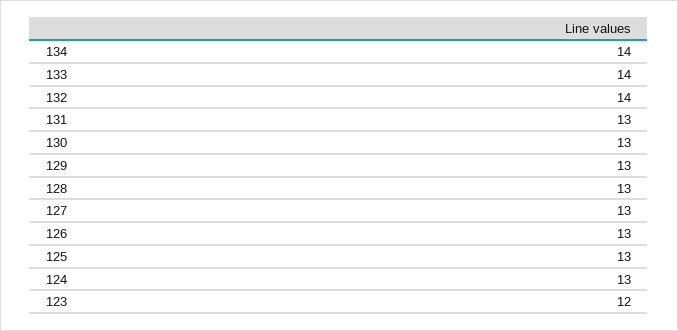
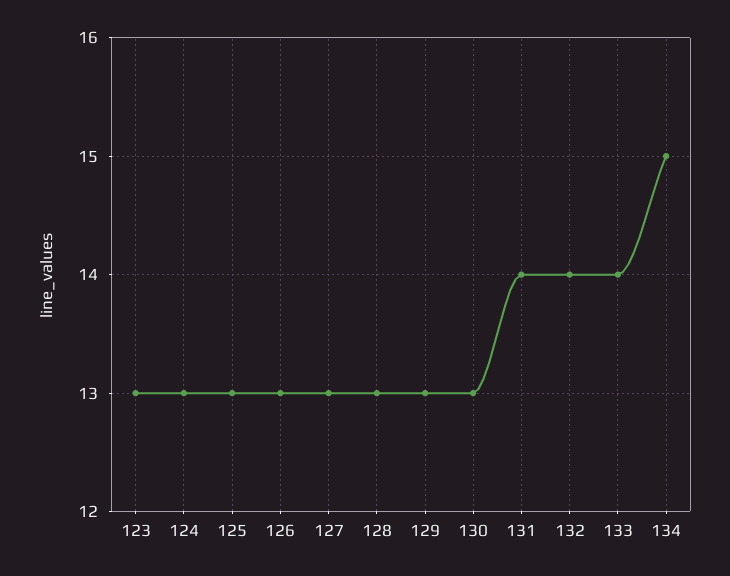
134: 14 -> 15
131: 13 -> 14
123: 12 -> 13

